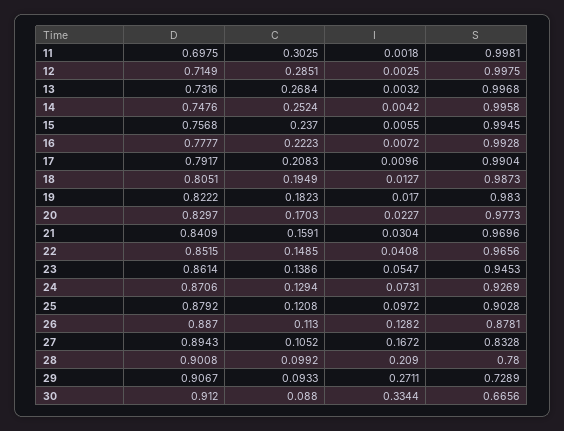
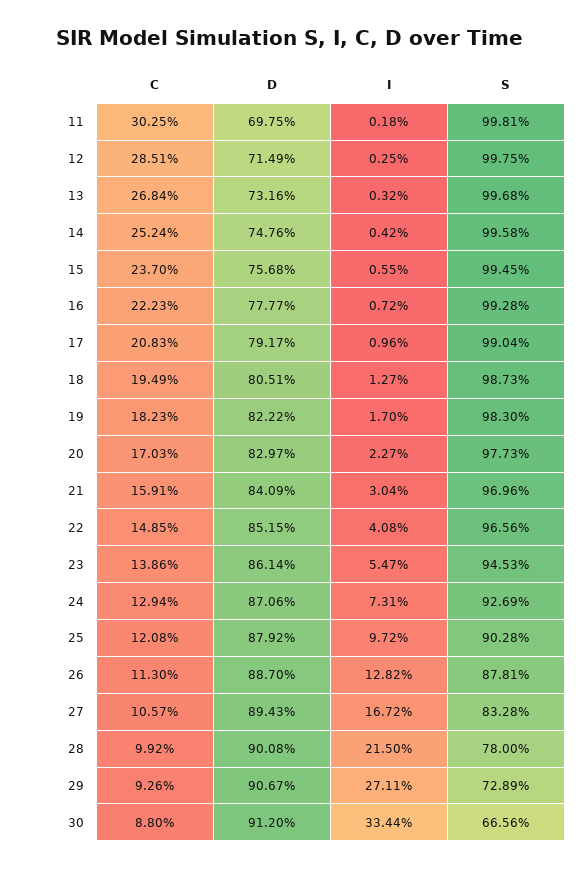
C, 27: 0.1052 -> 0.1057
I, 28: 0.209 -> 0.215
C, 29: 0.0933 -> 0.0926

